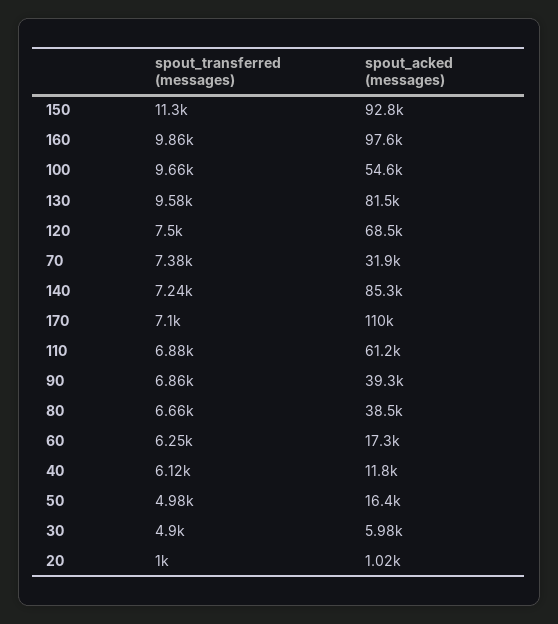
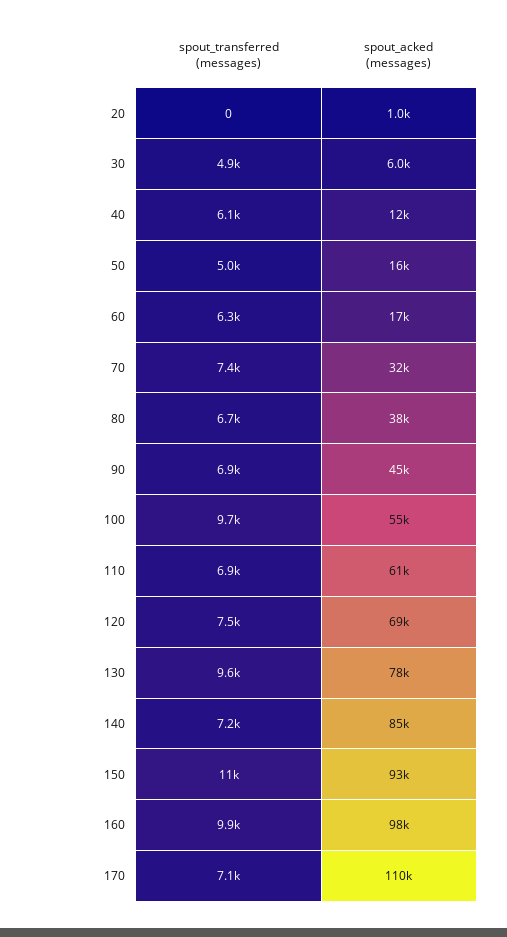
spout_acked (messages), 130: 81500 -> 78000
spout_acked (messages), 90: 39300 -> 45000
spout_transferred (messages), 20: 1000 -> 0

